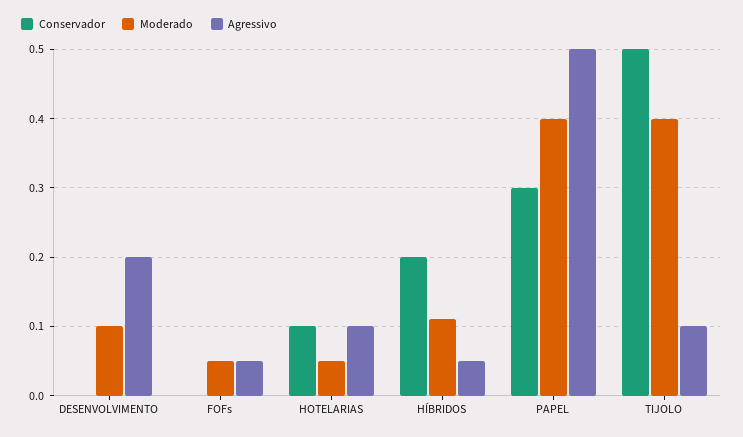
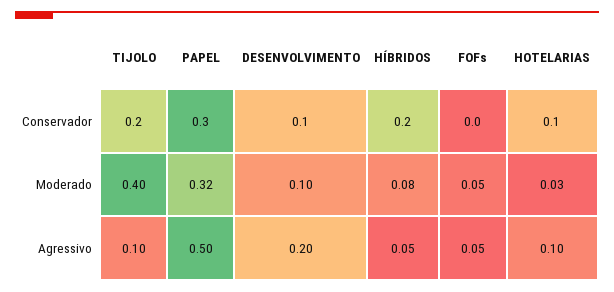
Conservador, DESENVOLVIMENTO: 0 -> 0.1
Moderado, HOTELARIAS: 0.05 -> 0.03
Moderado, HÍBRIDOS: 0.11 -> 0.08
Moderado, PAPEL: 0.4 -> 0.32
Conservador, TIJOLO: 0.5 -> 0.2

